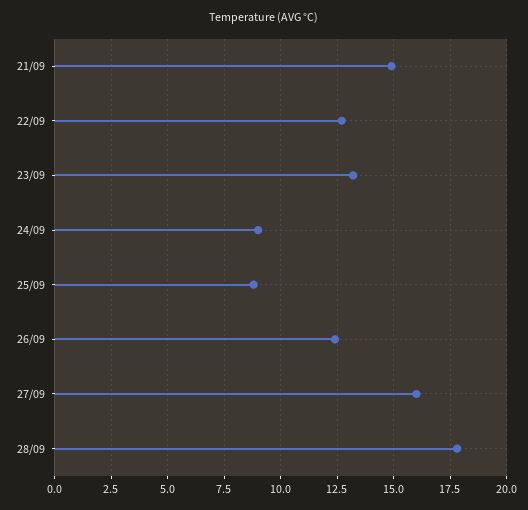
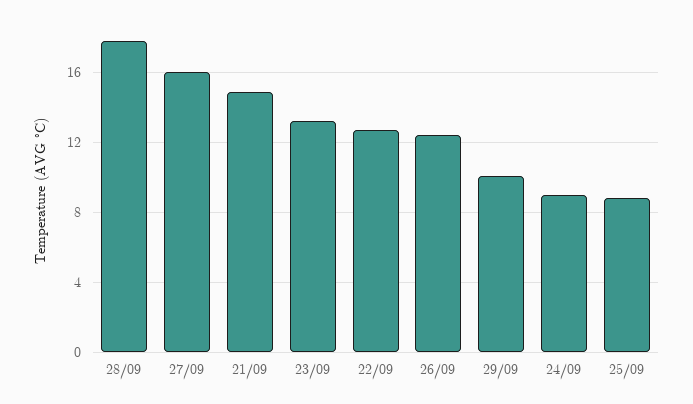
29/09: none -> 10

